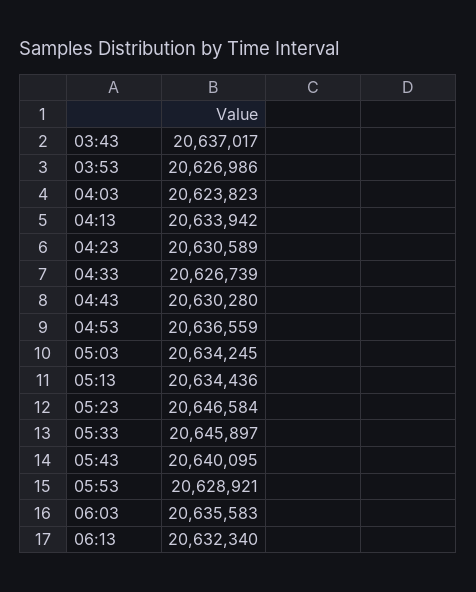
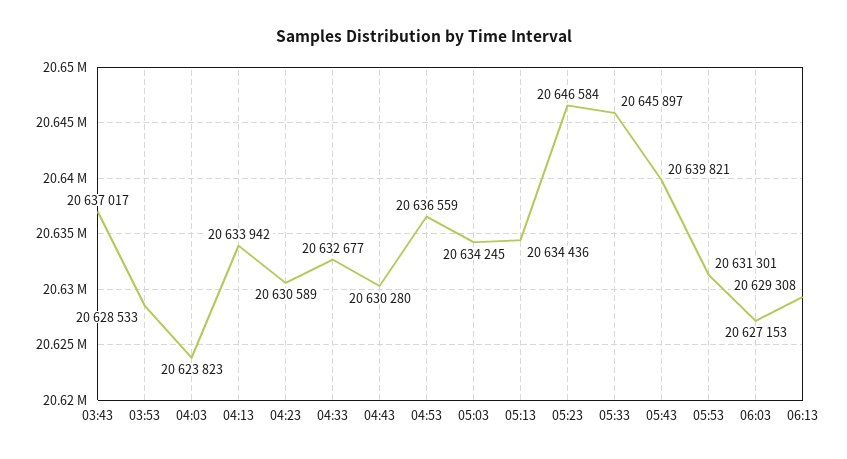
03:53: 20626986 -> 20628533
04:33: 20626739 -> 20632677
05:43: 20640095 -> 20639821
05:53: 20628921 -> 20631301
06:03: 20635583 -> 20627153
06:13: 20632340 -> 20629308

